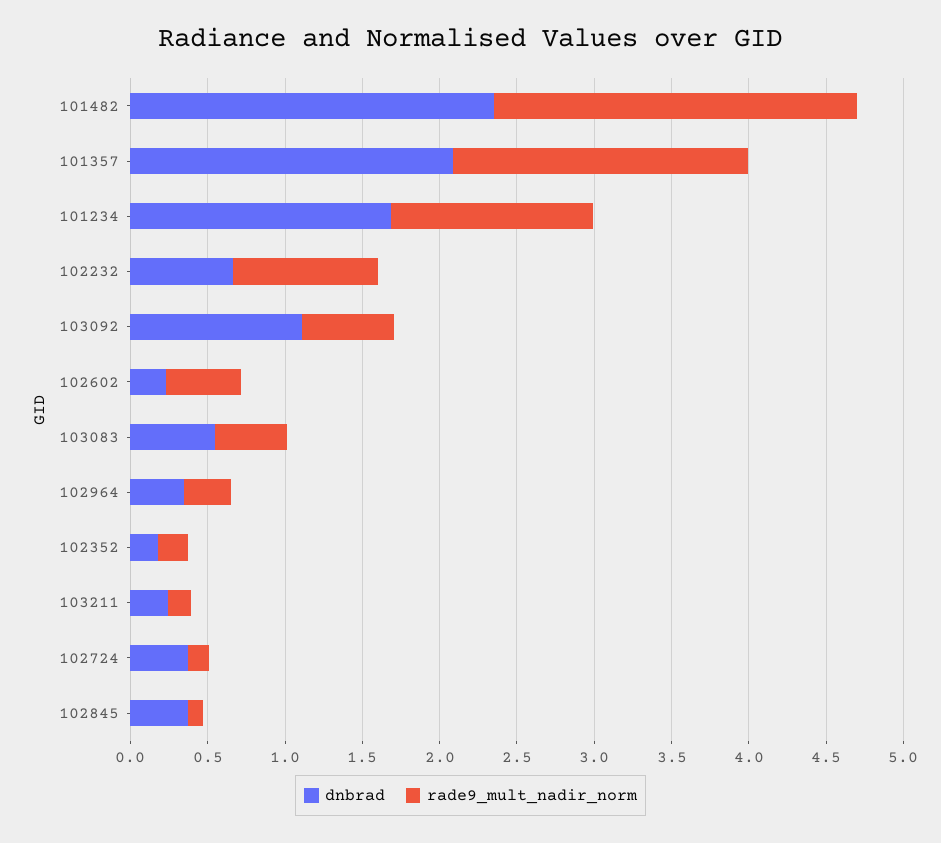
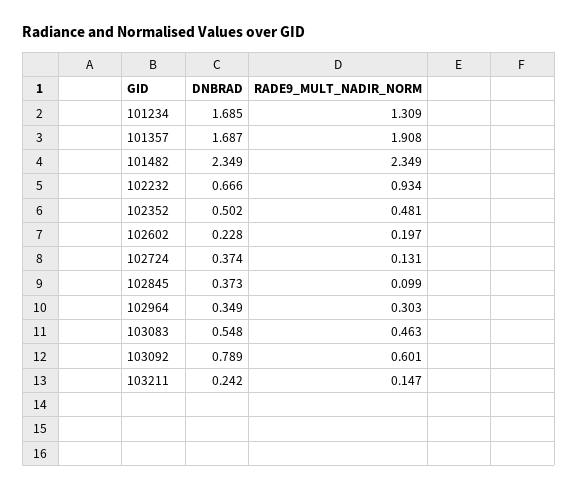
dnbrad, 101357: 2.1 -> 1.687
dnbrad, 103092: 1.1 -> 0.789
rade9_mult_nadir_norm, 102602: 0.5 -> 0.197
dnbrad, 102352: 0.2 -> 0.502
rade9_mult_nadir_norm, 102352: 0.2 -> 0.481

